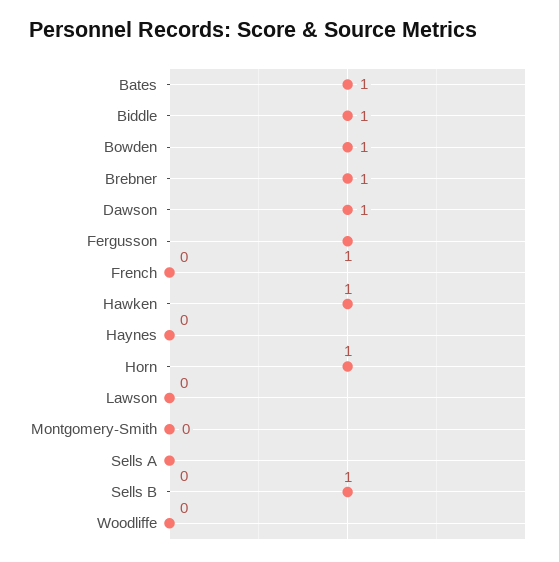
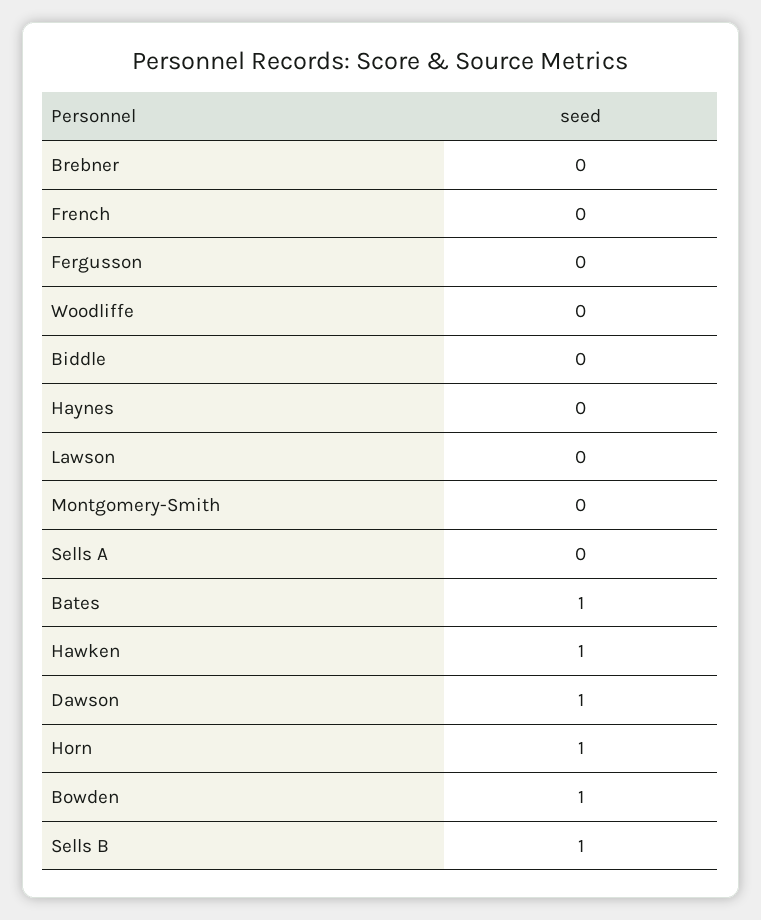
Biddle: 1 -> 0
Brebner: 1 -> 0
Fergusson: 1 -> 0

